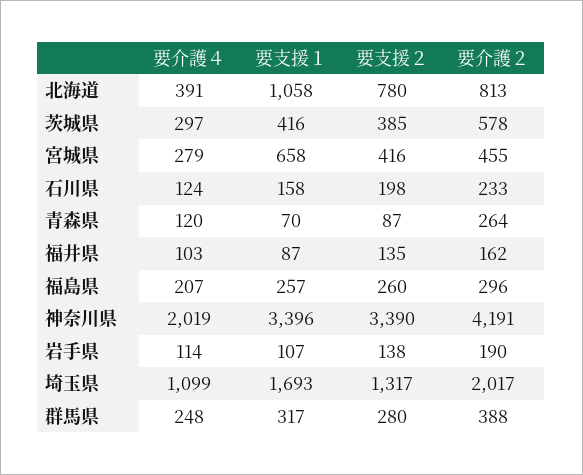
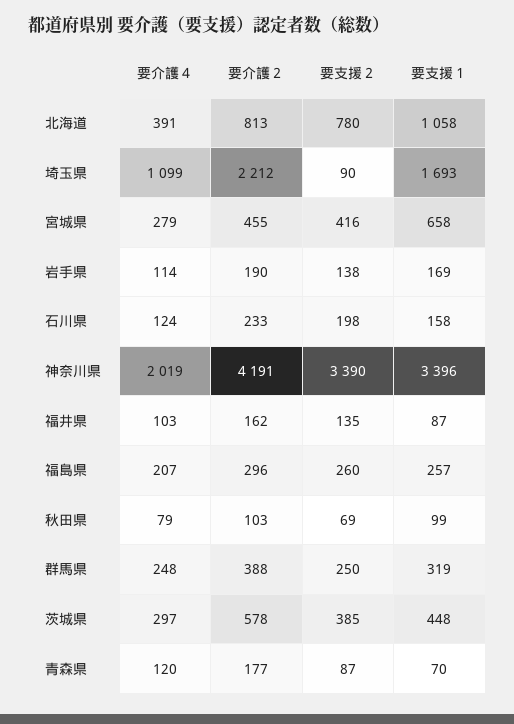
要支援１, 茨城県: 416 -> 448
要介護２, 青森県: 264 -> 177
要支援１, 岩手県: 107 -> 169
要支援２, 埼玉県: 1317 -> 90
要介護２, 埼玉県: 2017 -> 2212
要支援１, 群馬県: 317 -> 319
要支援２, 群馬県: 280 -> 250
要介護４, 秋田県: none -> 79
要介護２, 秋田県: none -> 103
要支援２, 秋田県: none -> 69
要支援１, 秋田県: none -> 99

